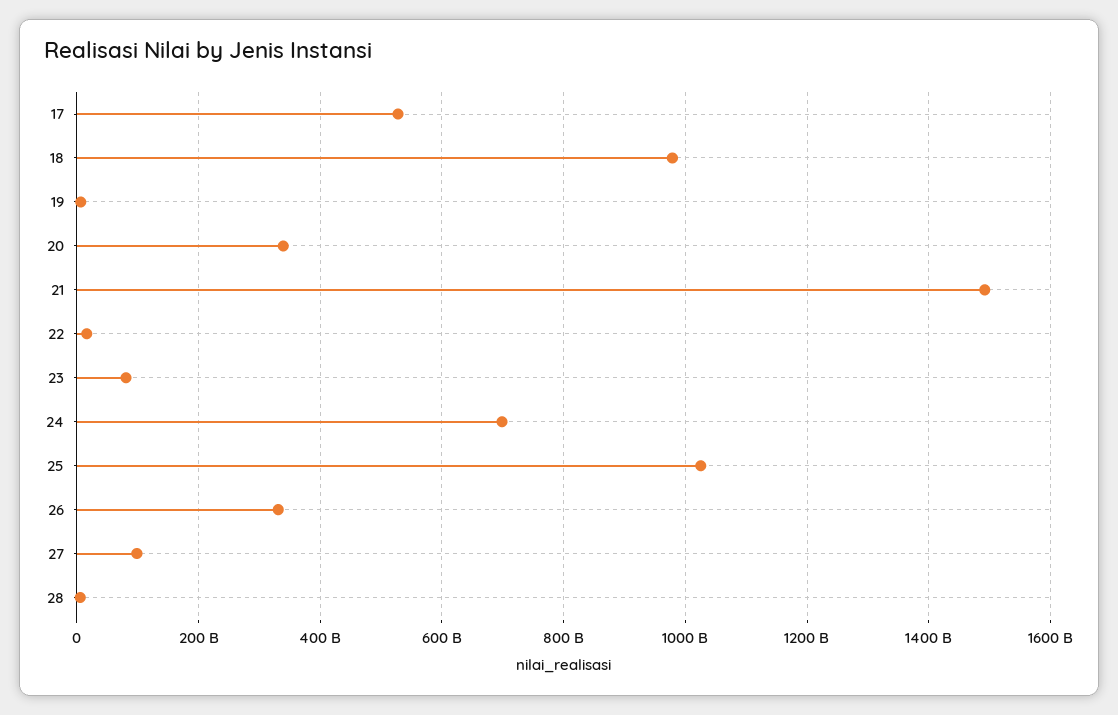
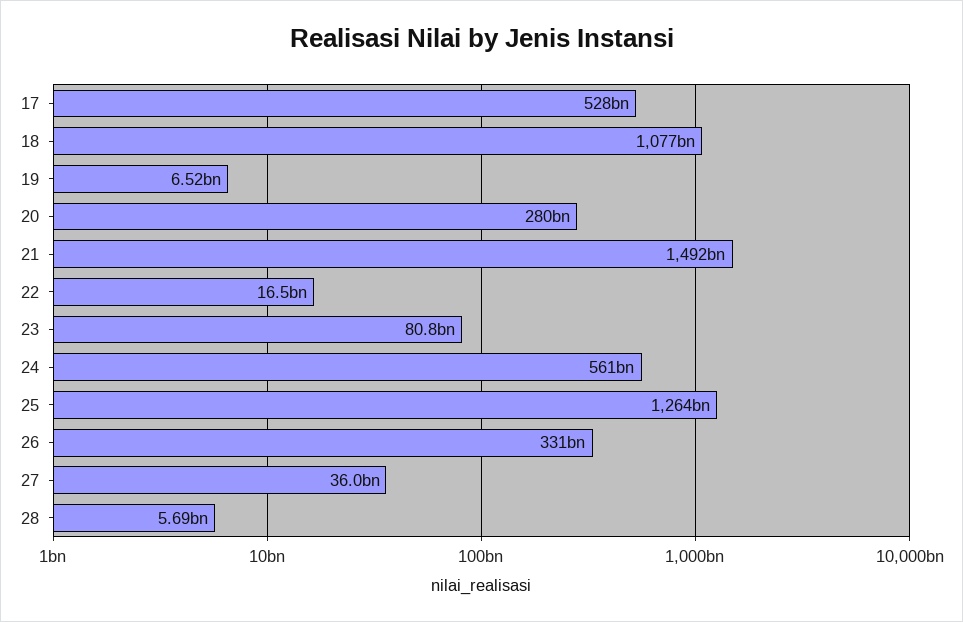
18: 980000000000 -> 1077000000000
20: 340000000000 -> 280000000000
24: 700000000000 -> 561000000000
25: 1020000000000 -> 1264000000000
27: 100000000000 -> 36000000000

